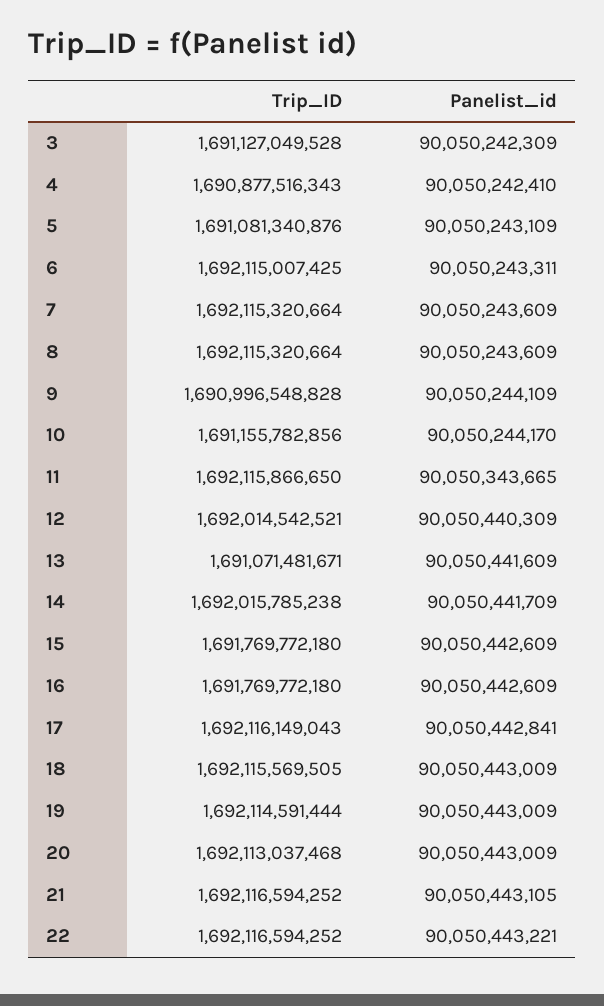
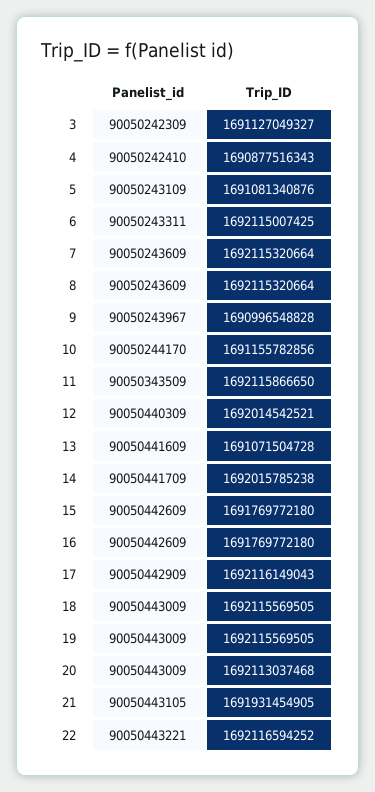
Trip_ID, 3: 1691127049528 -> 1691127049327
Panelist_id, 9: 90050244109 -> 90050243967
Panelist_id, 11: 90050343665 -> 90050343509
Trip_ID, 13: 1691071481671 -> 1691071504728
Panelist_id, 17: 90050442841 -> 90050442909
Trip_ID, 19: 1692114591444 -> 1692115569505
Trip_ID, 21: 1692116594252 -> 1691931454905

